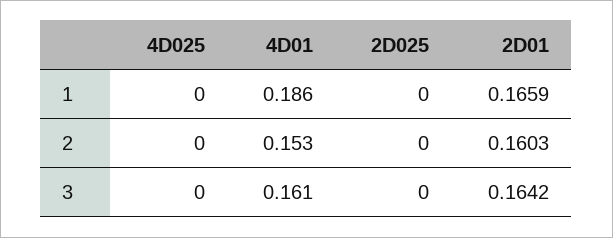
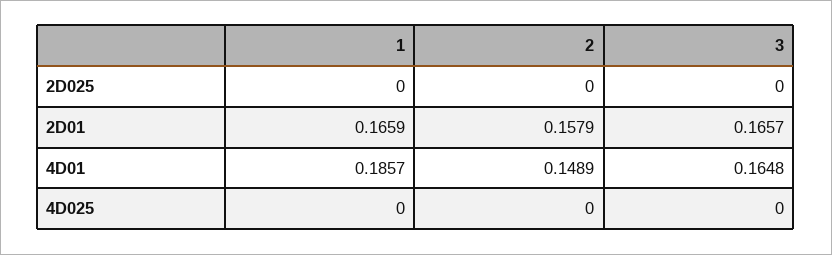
4D01, 2: 0.153 -> 0.1489
2D01, 2: 0.1603 -> 0.1579
4D01, 3: 0.161 -> 0.1648
2D01, 3: 0.1642 -> 0.1657

